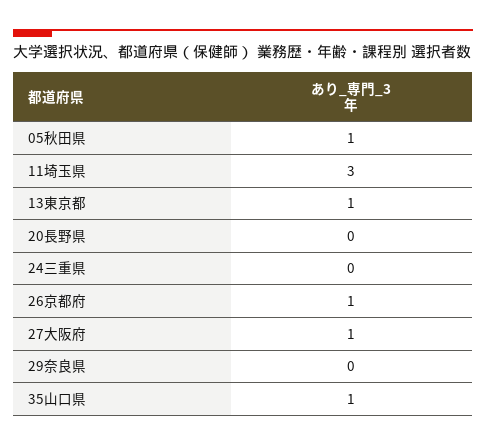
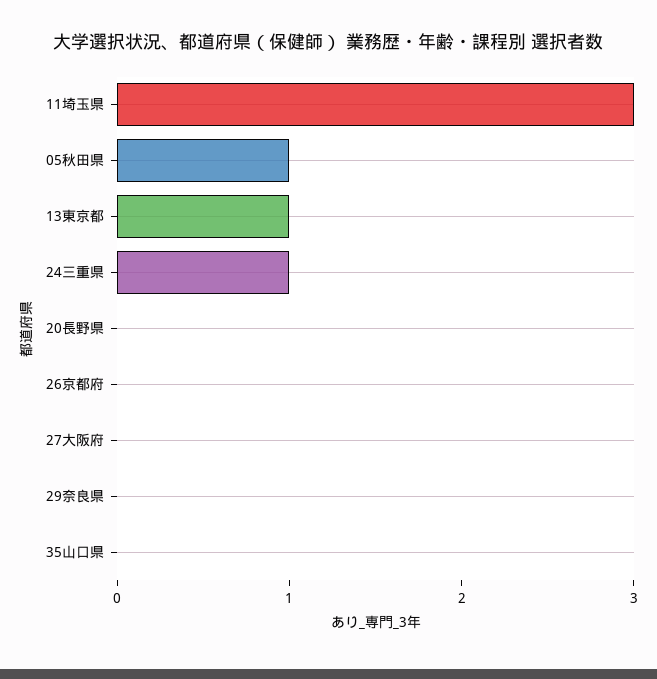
24三重県: 0 -> 1
26京都府: 1 -> 0
27大阪府: 1 -> 0
35山口県: 1 -> 0

